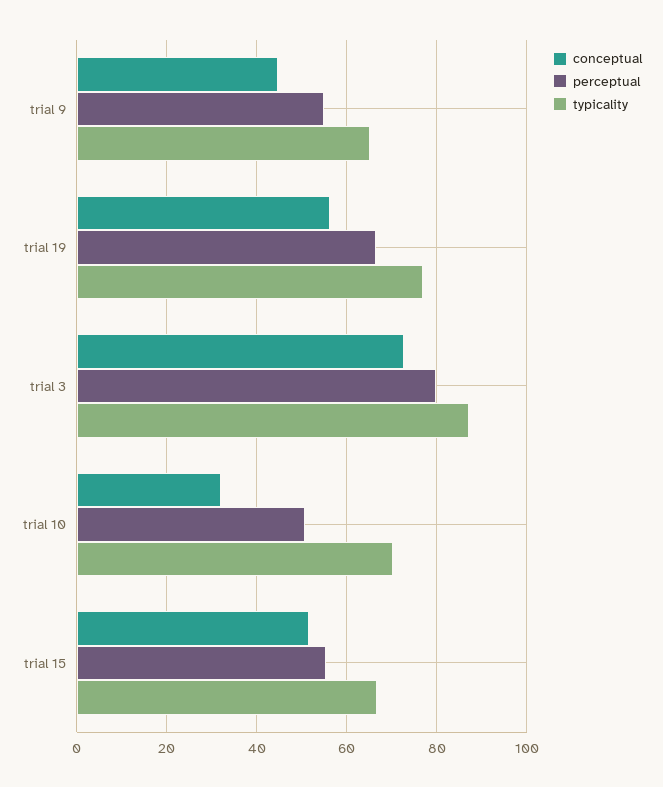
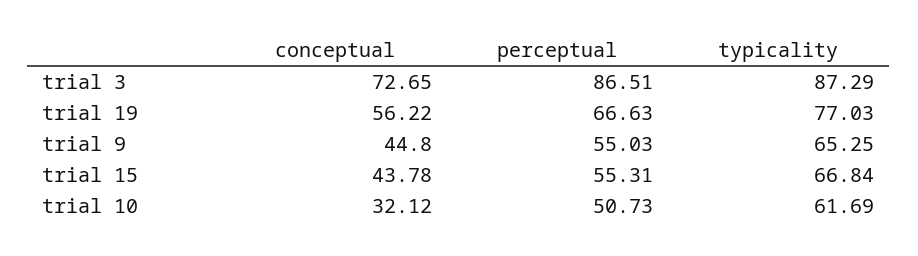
perceptual, trial 3: 80 -> 86.51
typicality, trial 10: 70 -> 61.69
conceptual, trial 15: 52 -> 43.78

